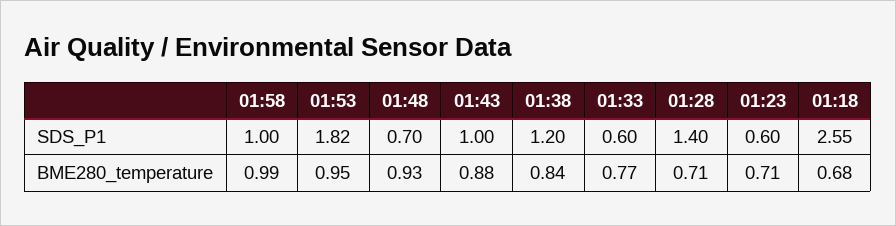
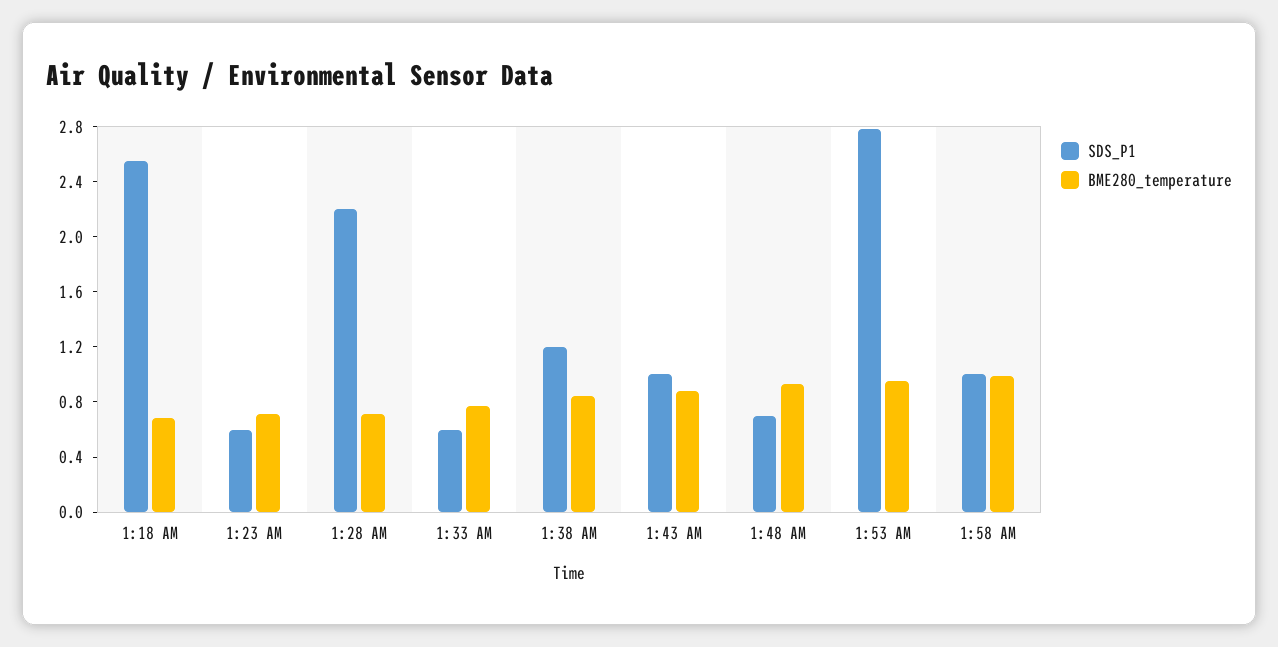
SDS_P1, 01:53: 1.82 -> 2.8
SDS_P1, 01:28: 1.4 -> 2.2

